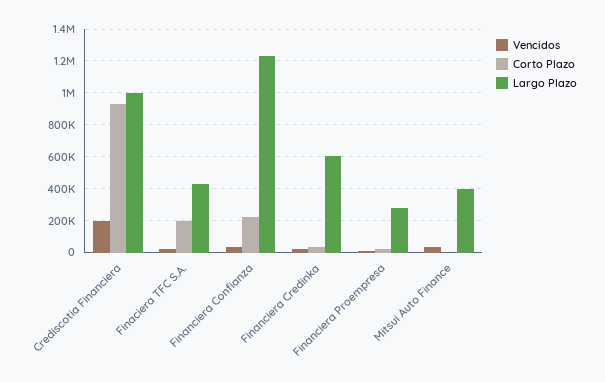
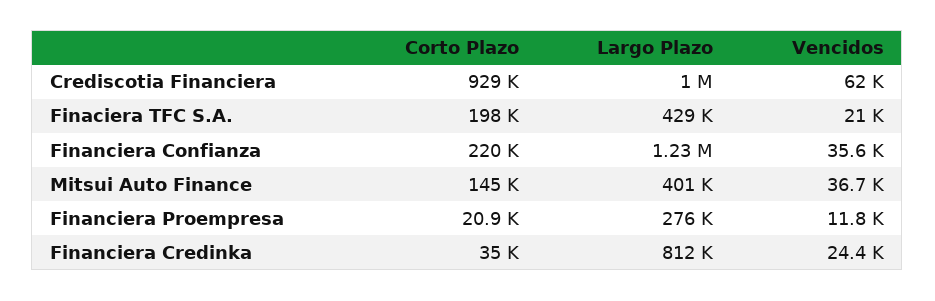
Vencidos, Crediscotia Financiera: 200000 -> 62000
Largo Plazo, Financiera Credinka: 600000 -> 812000
Corto Plazo, Mitsui Auto Finance: 0 -> 145000

